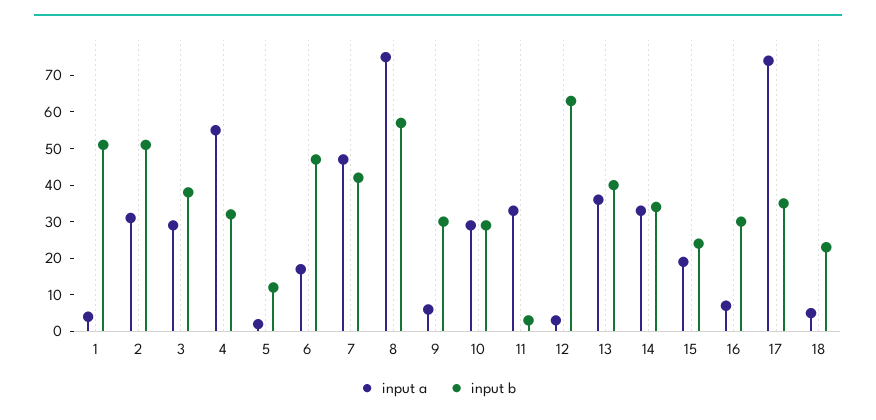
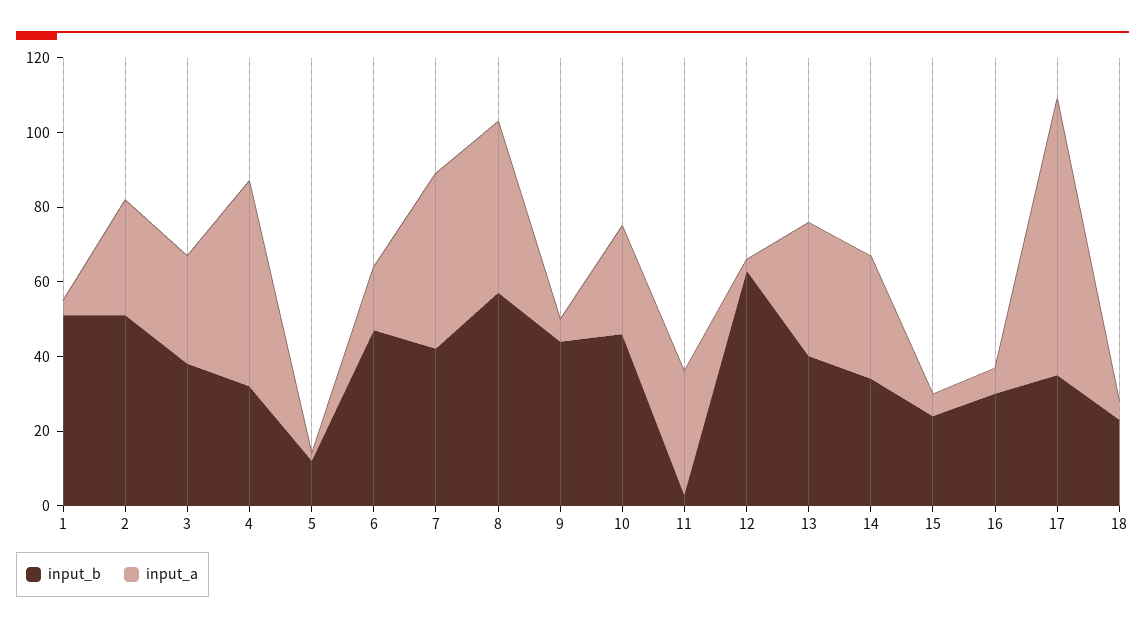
input a, 8: 75 -> 45
input b, 9: 30 -> 45
input b, 10: 30 -> 45
input a, 15: 20 -> 5

